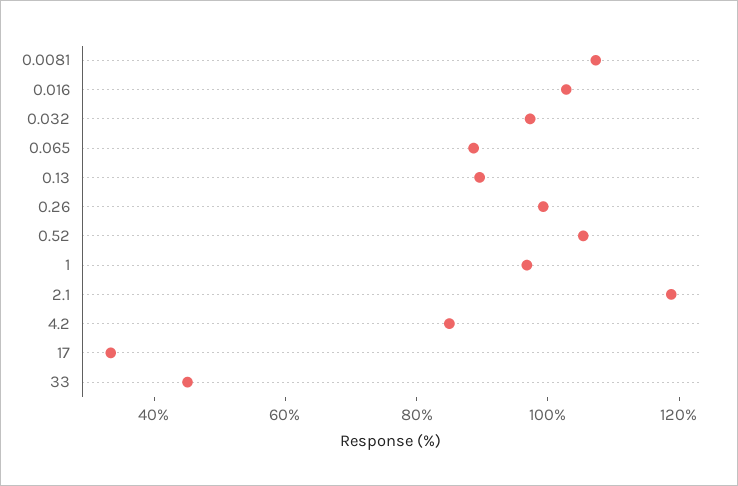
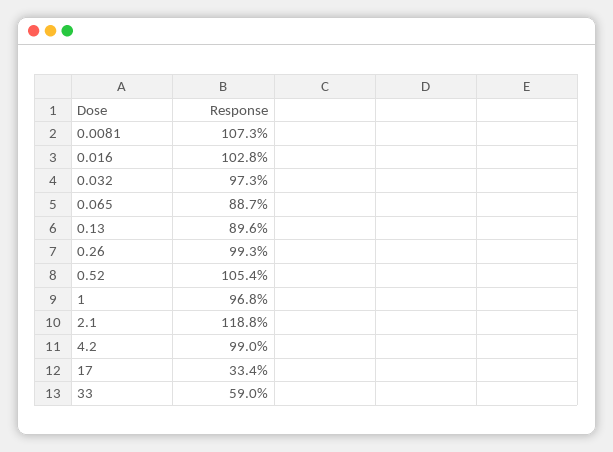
4.2: 85 -> 99
33: 45 -> 59

